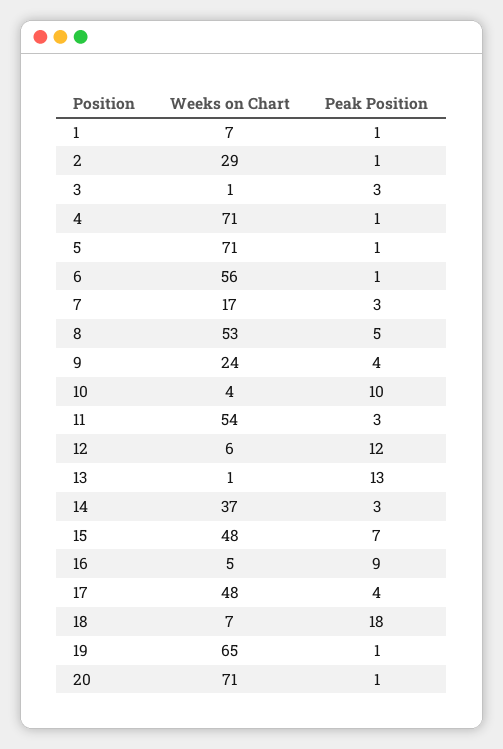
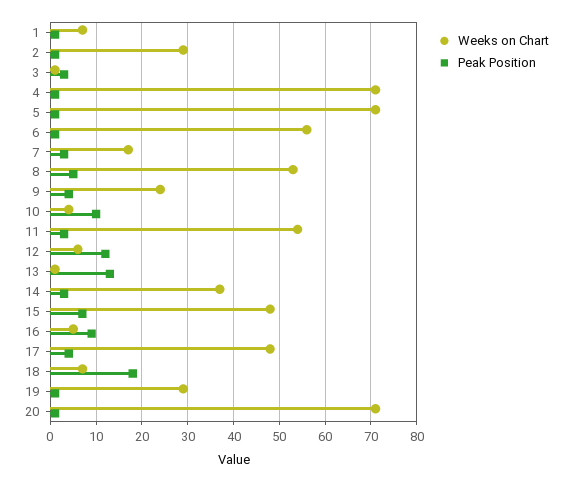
Weeks on Chart, 19: 65 -> 30

